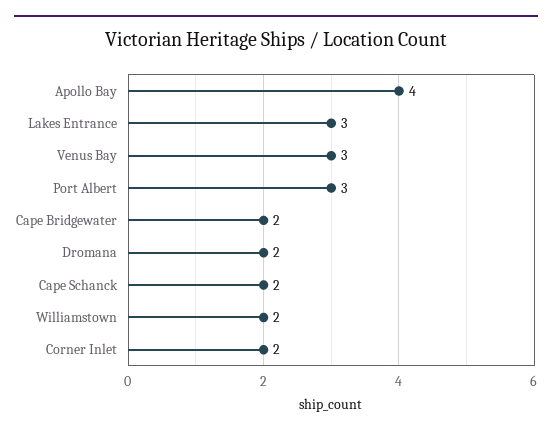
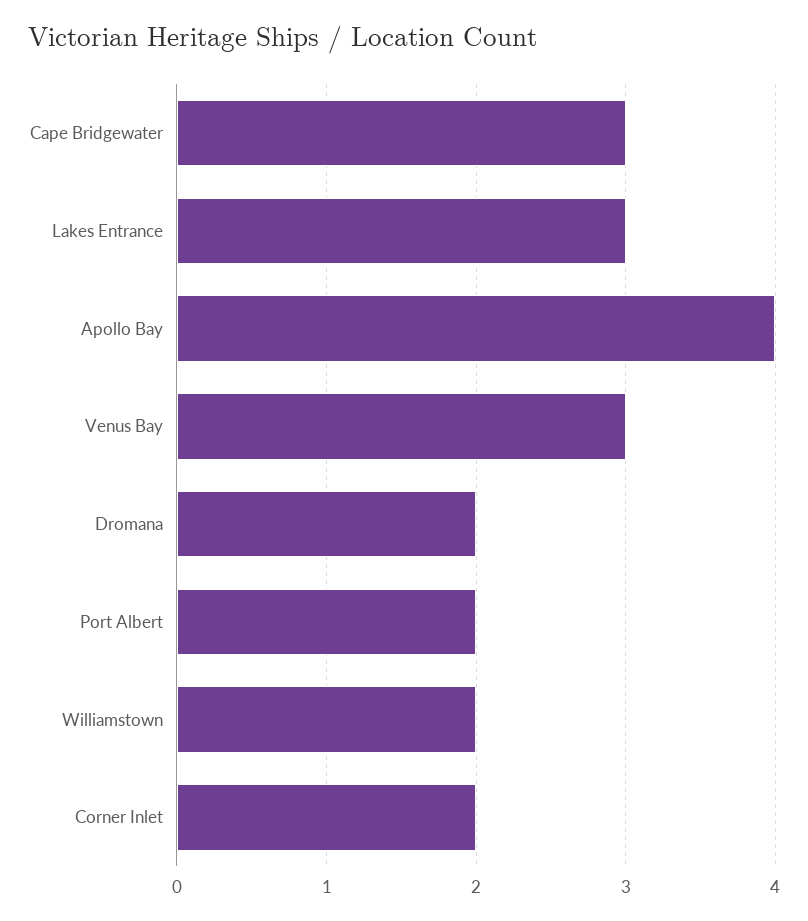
Port Albert: 3 -> 2
Cape Bridgewater: 2 -> 3
Cape Schanck: 2 -> none

